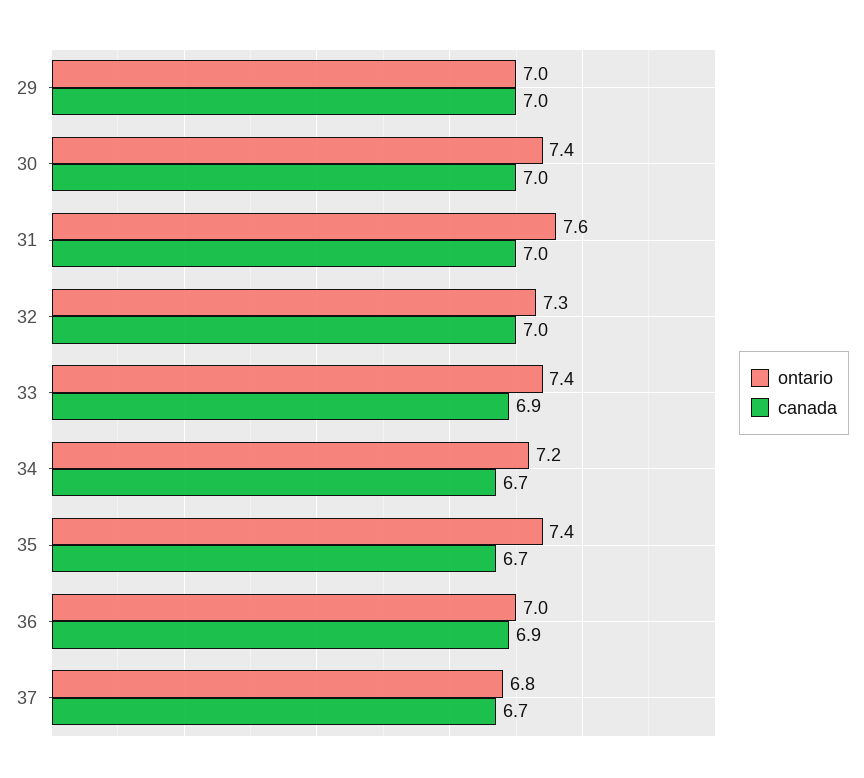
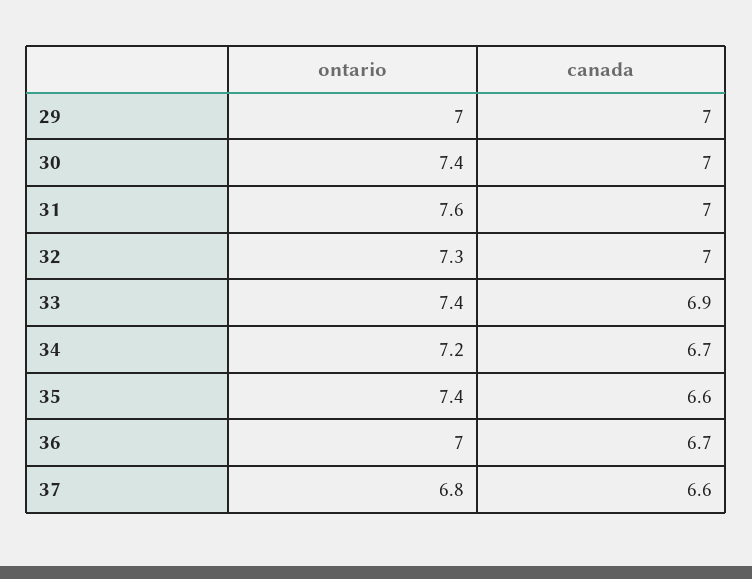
canada, 35: 6.7 -> 6.6
canada, 36: 6.9 -> 6.7
canada, 37: 6.7 -> 6.6

